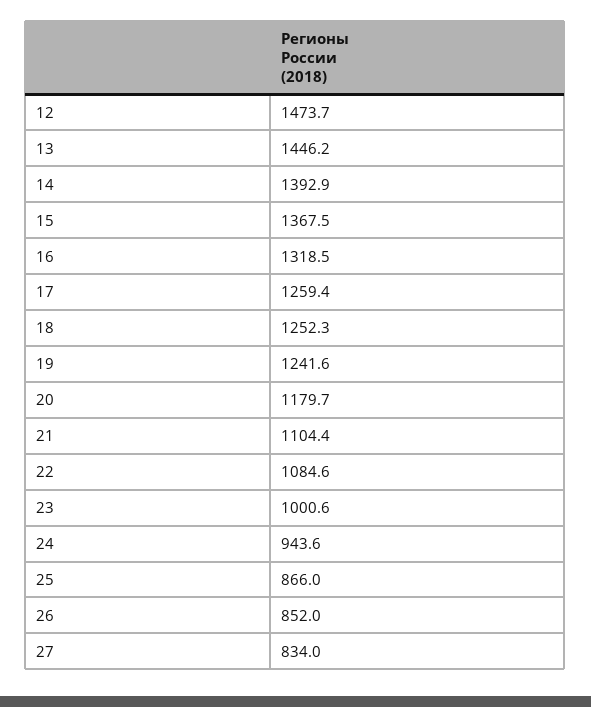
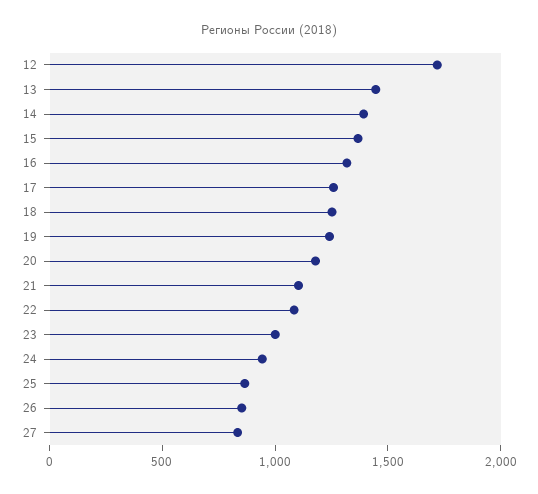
12: 1473.7 -> 1700

